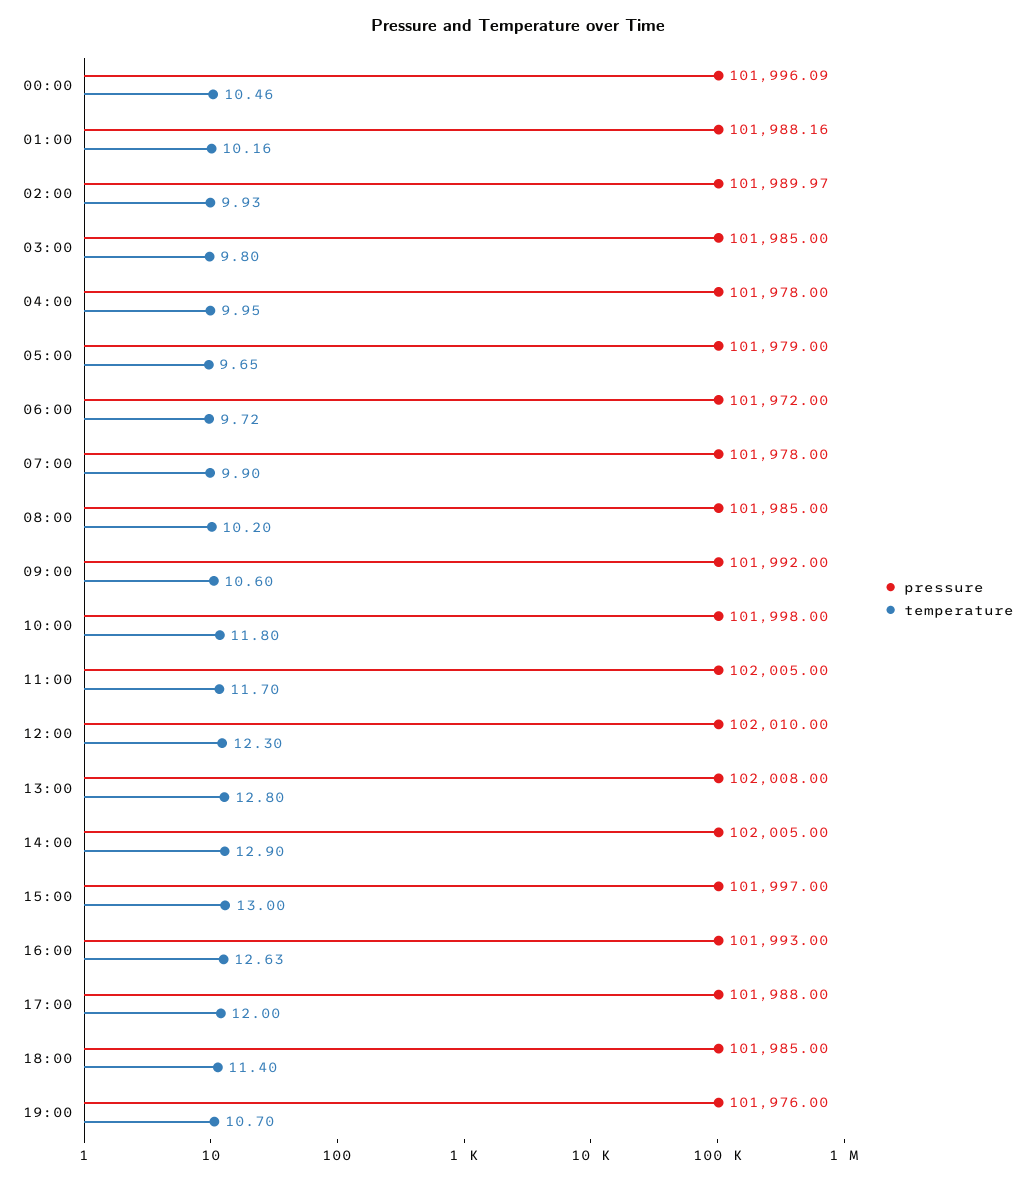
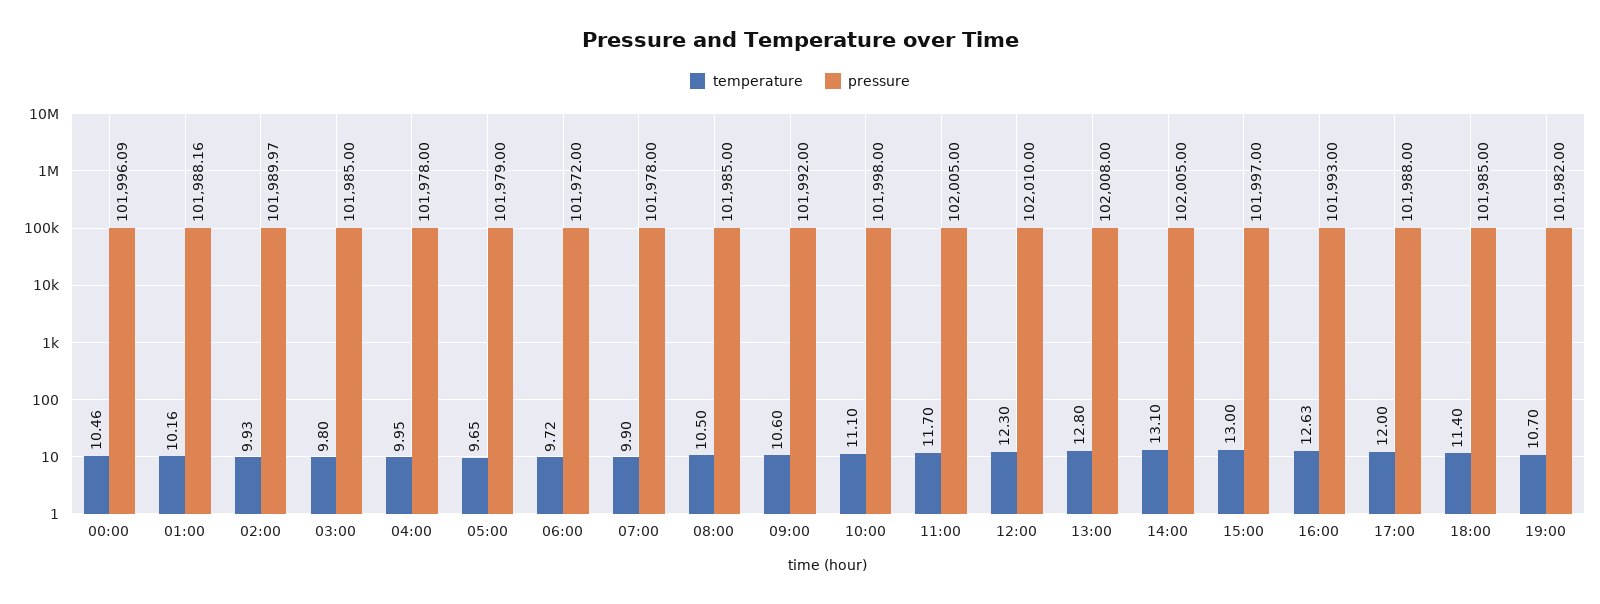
temperature, 08:00: 10.2 -> 10.5
temperature, 10:00: 11.8 -> 11.1
temperature, 14:00: 12.9 -> 13.1
pressure, 19:00: 101976 -> 101982

